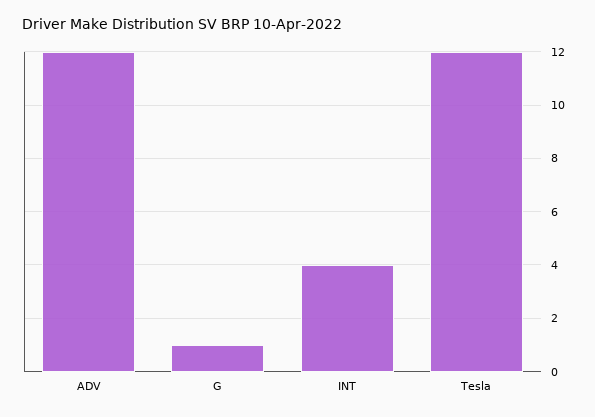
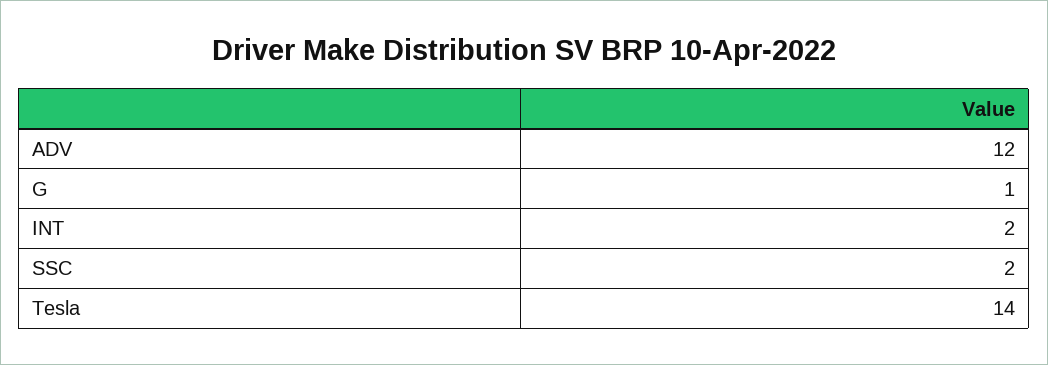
INT: 4 -> 2
Tesla: 12 -> 14
SSC: none -> 2

